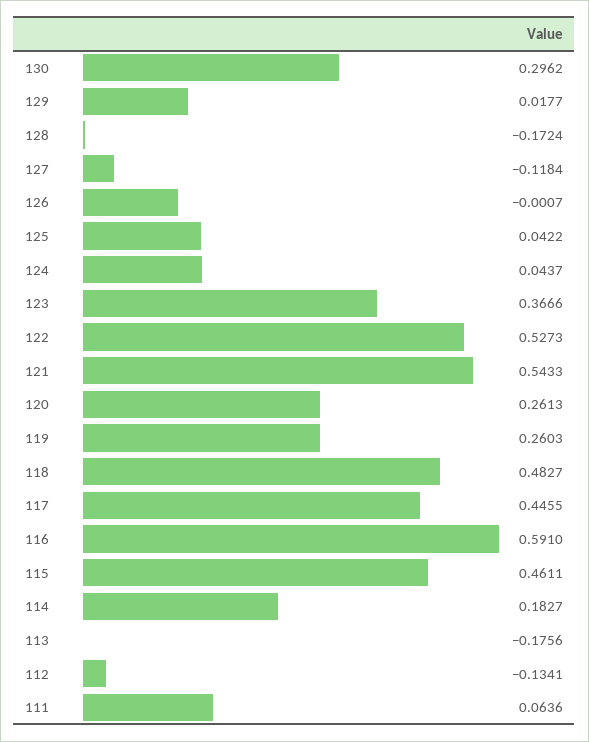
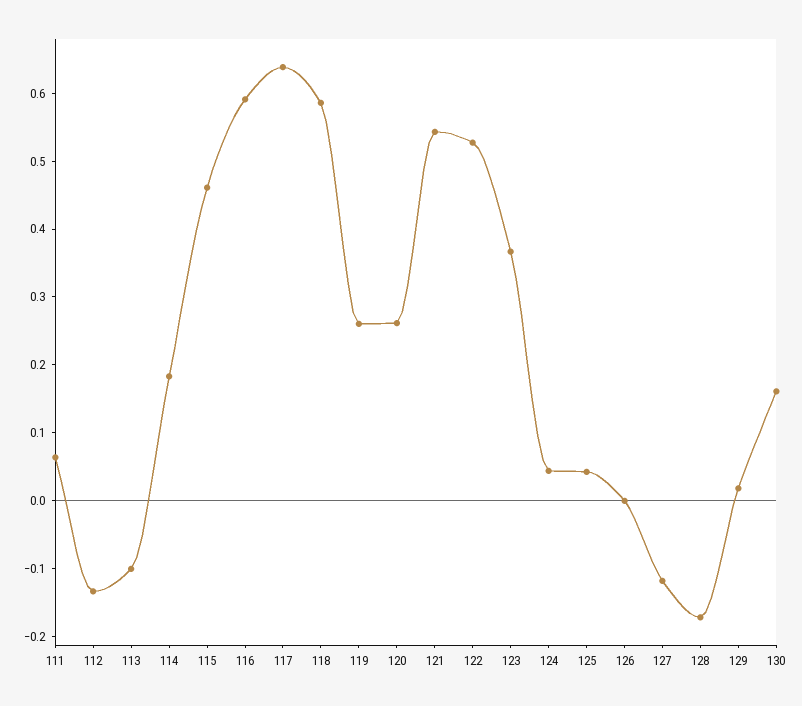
130: 0.2962 -> 0.16
118: 0.4827 -> 0.58
117: 0.4455 -> 0.64
113: -0.1756 -> -0.1

